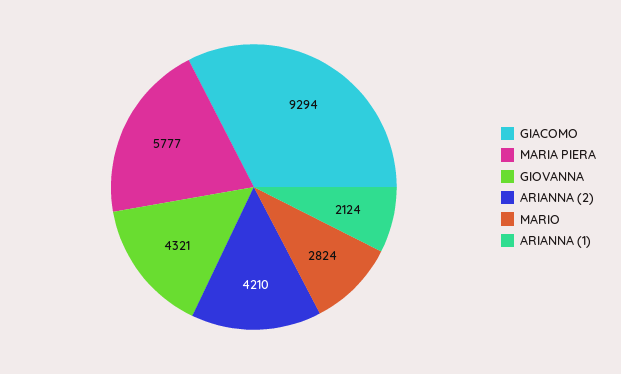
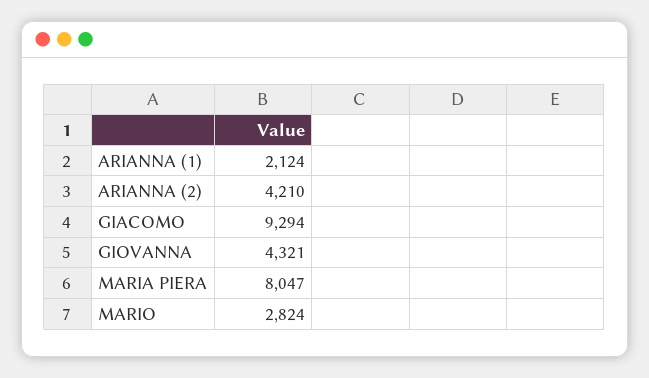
MARIA PIERA: 5777 -> 8047

